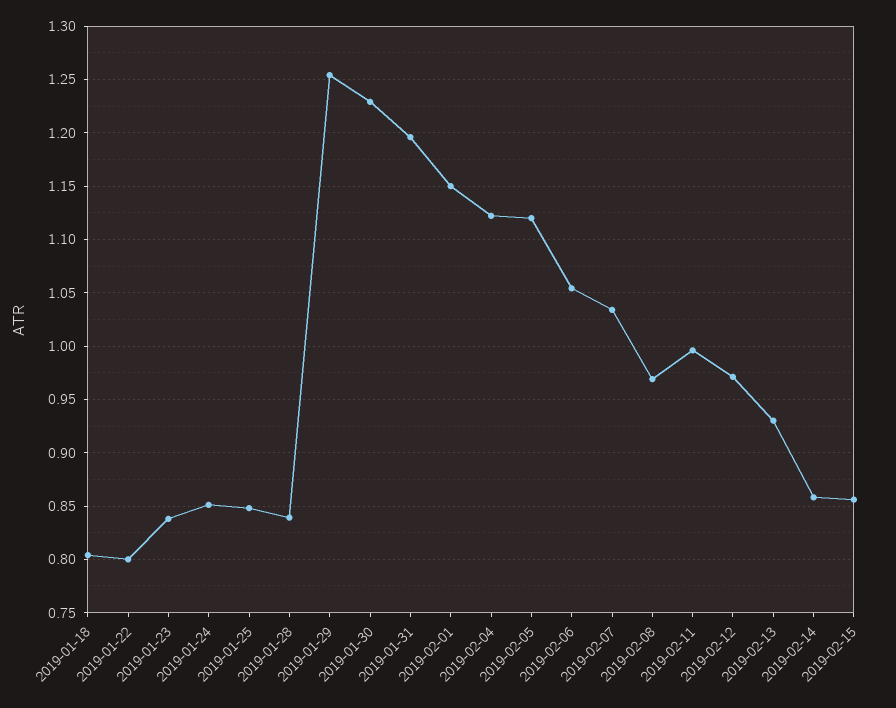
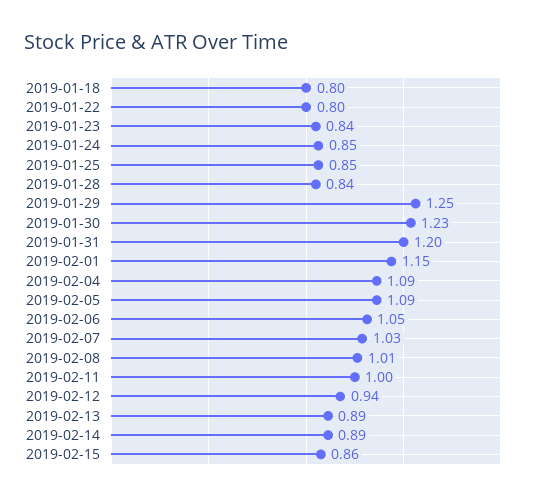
2019-02-04: 1.12 -> 1.09
2019-02-05: 1.12 -> 1.09
2019-02-08: 0.97 -> 1.01
2019-02-12: 0.97 -> 0.94
2019-02-13: 0.93 -> 0.89
2019-02-14: 0.86 -> 0.89

